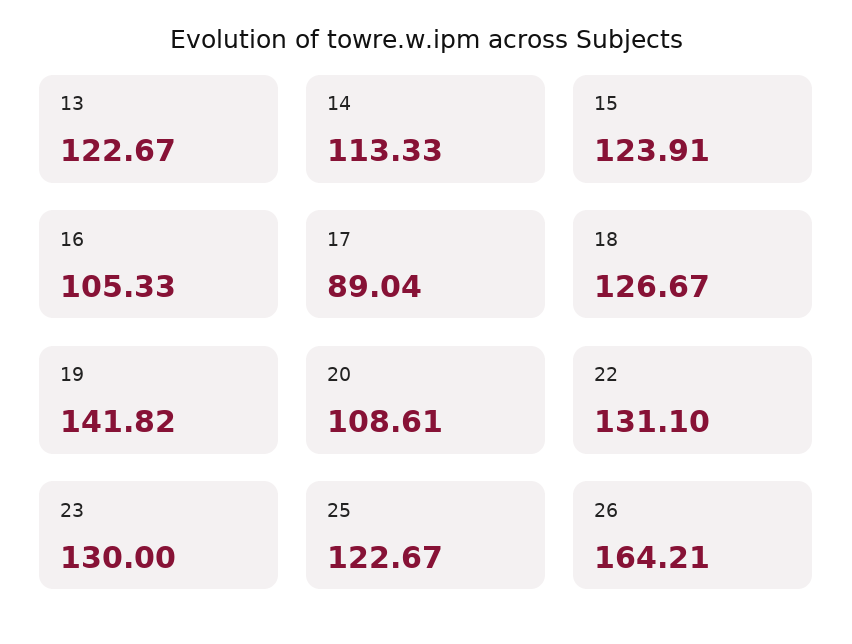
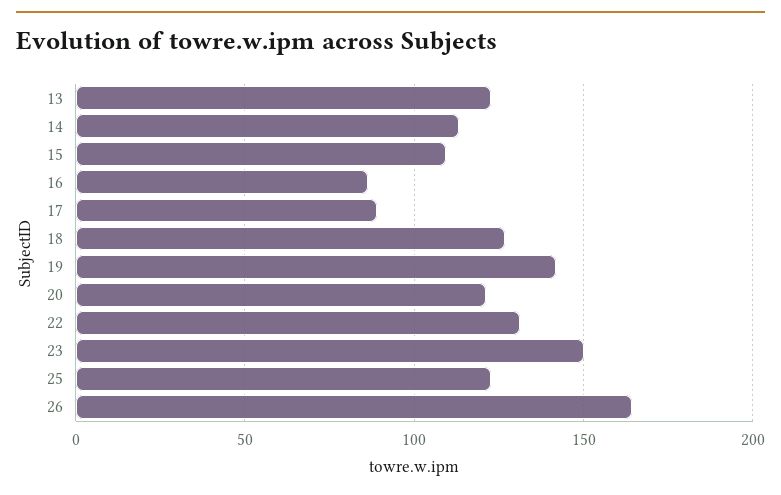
15: 123.91 -> 110
16: 105.33 -> 85
20: 108.61 -> 120
23: 130 -> 150

